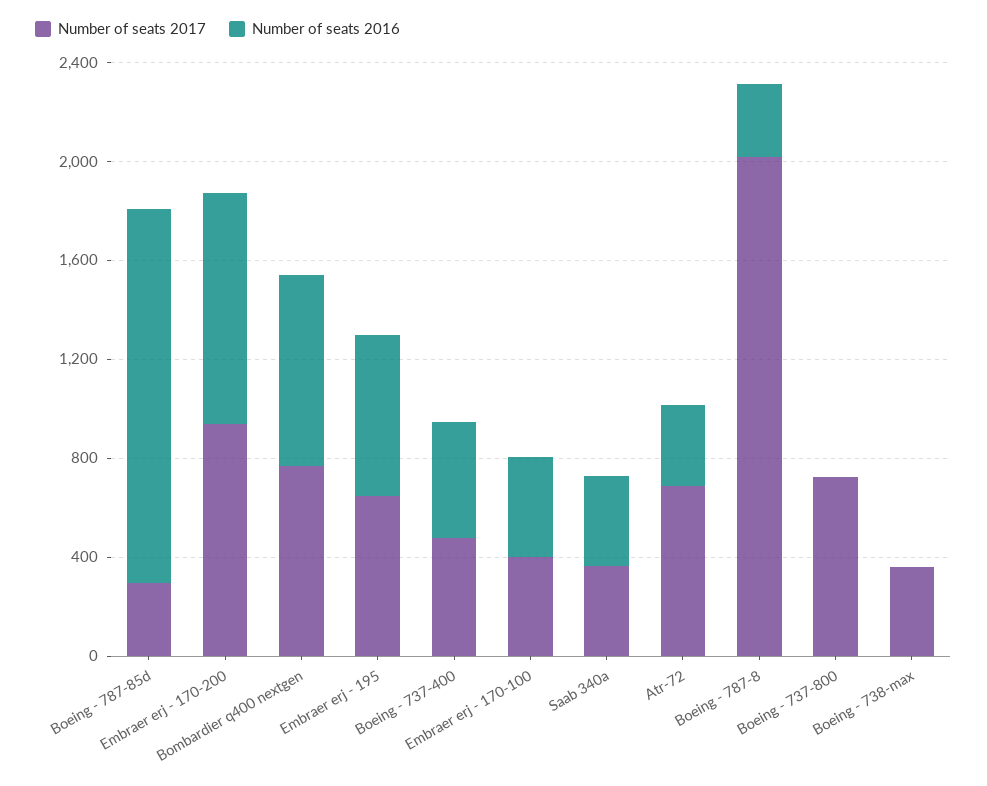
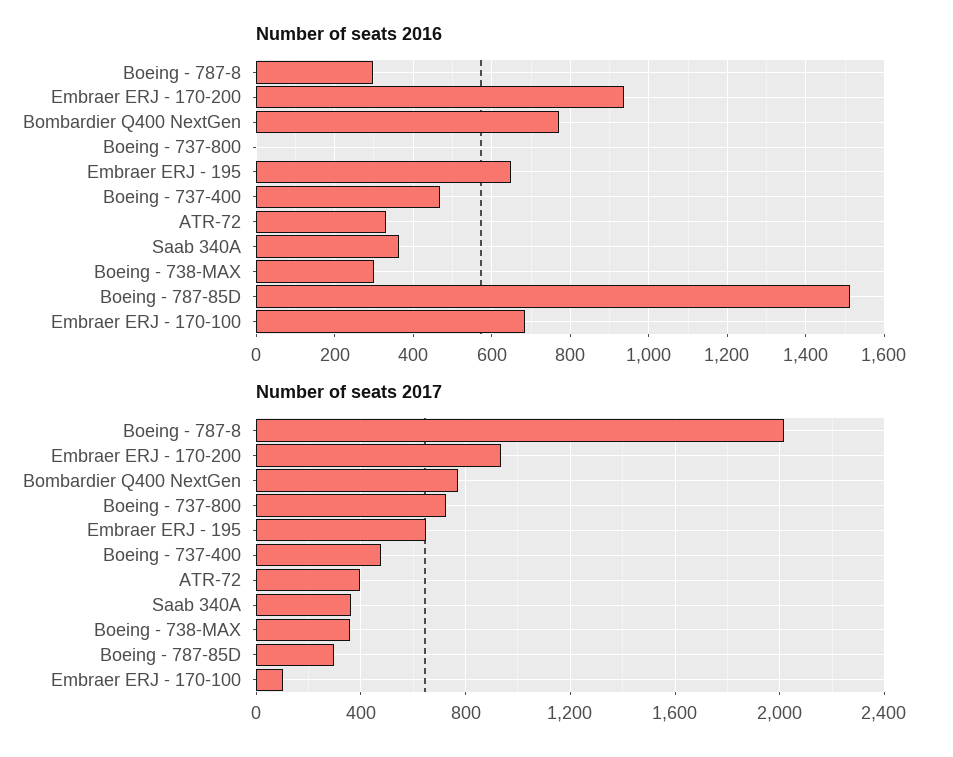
Number of seats 2017, Embraer erj - 170-100: 400 -> 100
Number of seats 2016, Embraer erj - 170-100: 400 -> 680
Number of seats 2017, Atr-72: 700 -> 400
Number of seats 2016, Boeing - 738-max: 0 -> 300

